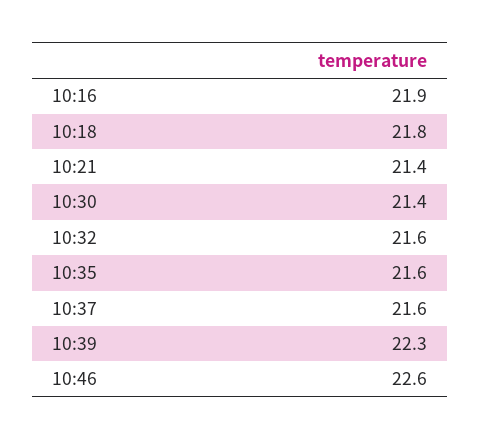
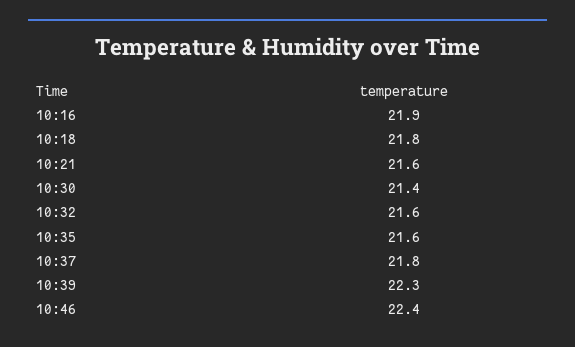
10:21: 21.4 -> 21.6
10:37: 21.6 -> 21.8
10:46: 22.6 -> 22.4

